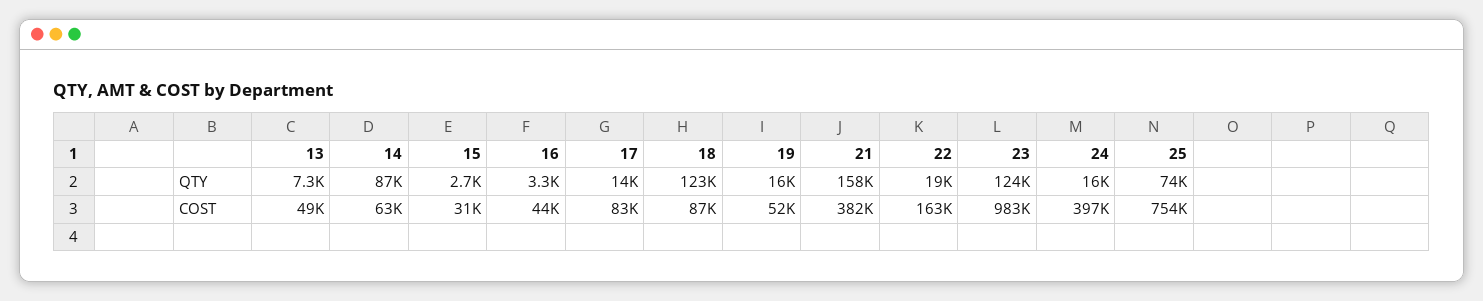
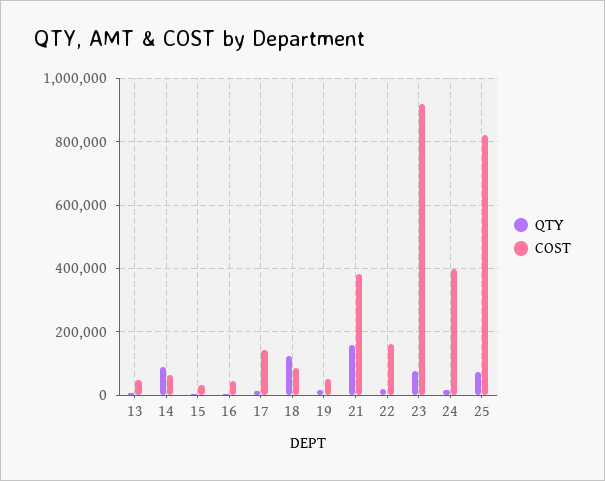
QTY, 23: 124000 -> 80000
COST, 17: 83000 -> 140000
COST, 23: 983000 -> 920000
COST, 25: 754000 -> 820000

